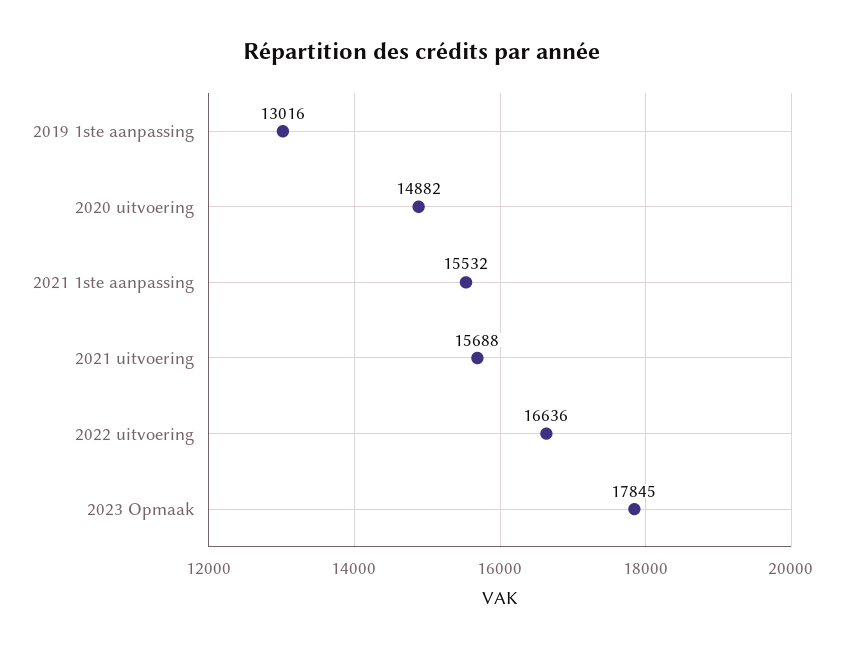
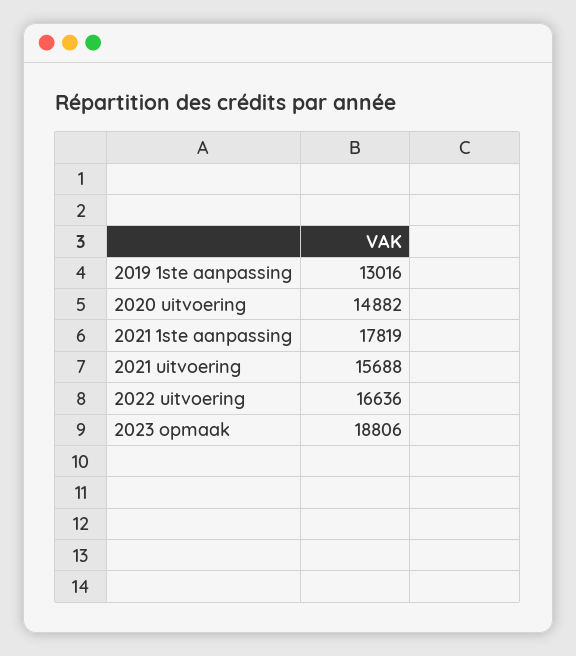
2021 1ste aanpassing: 15532 -> 17819
2023 Opmaak: 17845 -> 18806

